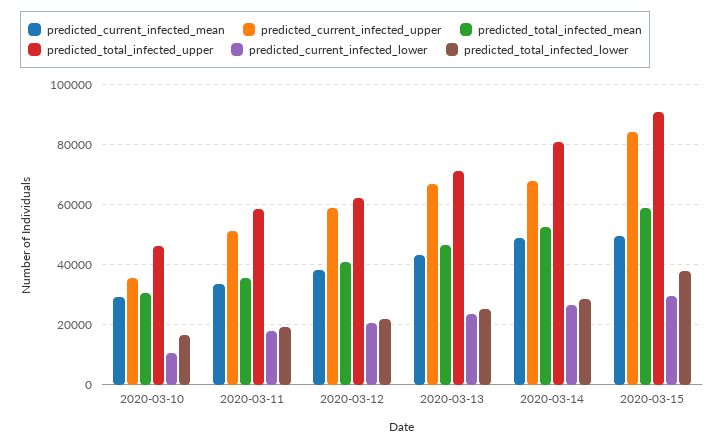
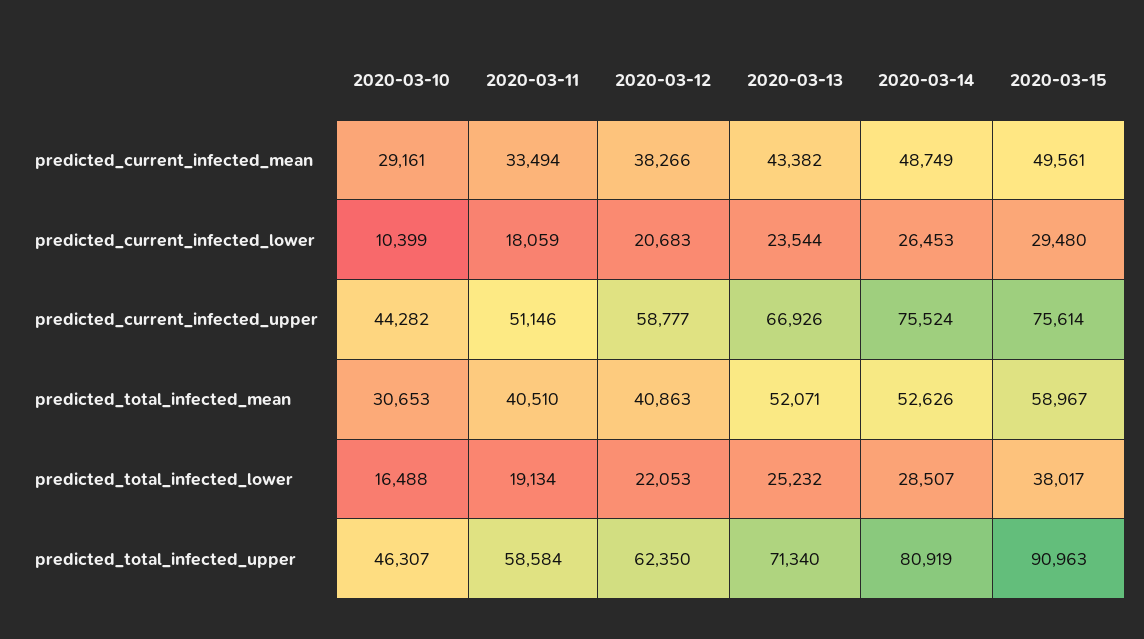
predicted_current_infected_upper, 2020-03-10: 36000 -> 44282
predicted_total_infected_mean, 2020-03-11: 36000 -> 40510
predicted_total_infected_mean, 2020-03-13: 46000 -> 52071
predicted_current_infected_upper, 2020-03-14: 68000 -> 75524
predicted_current_infected_upper, 2020-03-15: 84000 -> 75614

